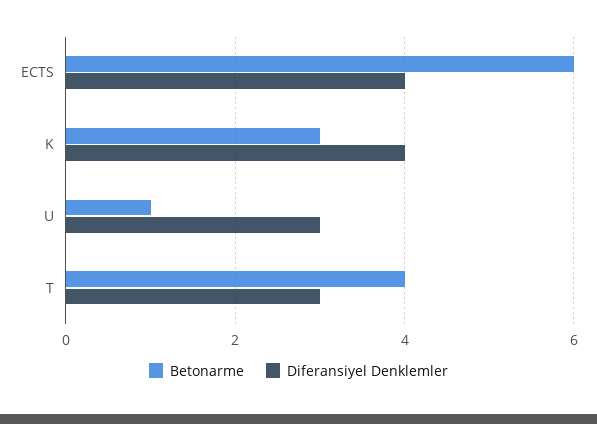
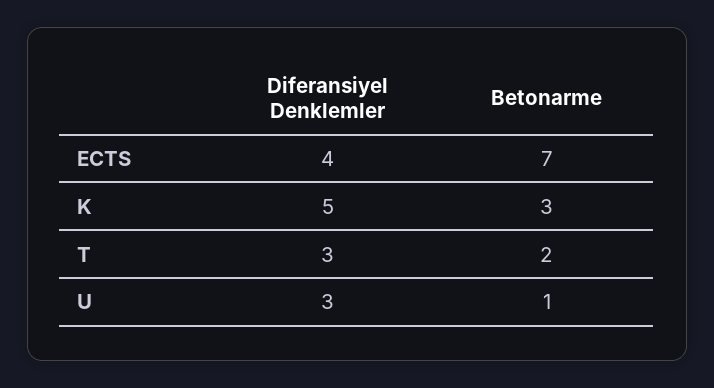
Betonarme, ECTS: 6 -> 7
Diferansiyel Denklemler, K: 4 -> 5
Betonarme, T: 4 -> 2

